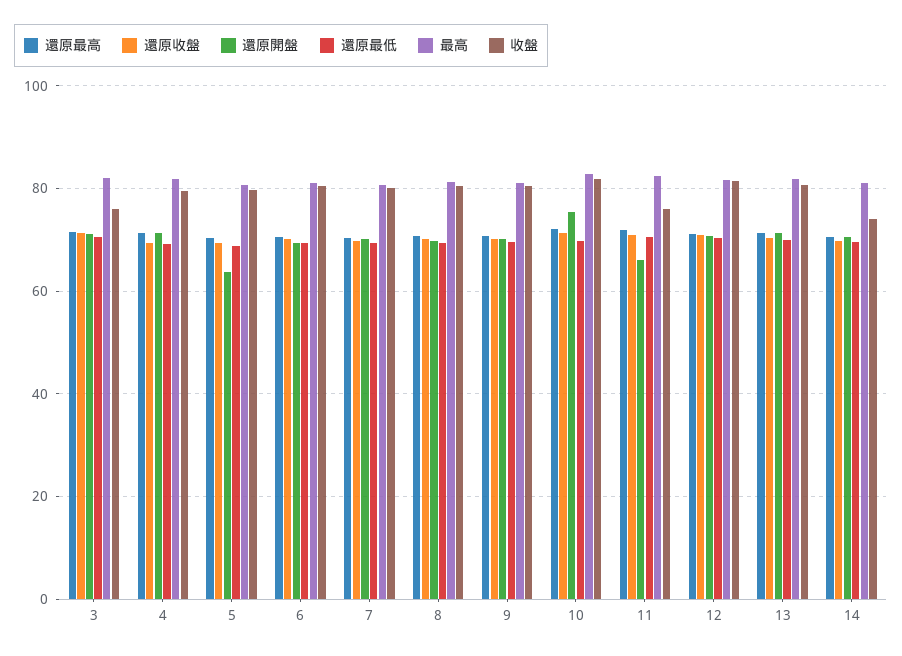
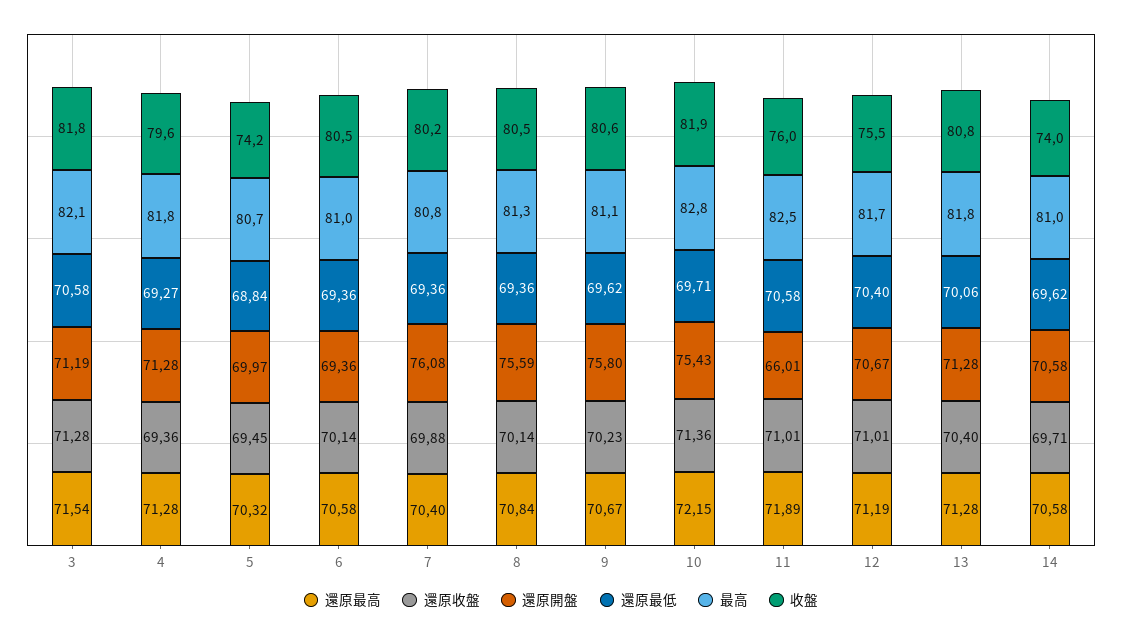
收盤, 3: 76 -> 81.8
還原開盤, 5: 64 -> 69.97
收盤, 5: 80 -> 74.2
還原開盤, 7: 70 -> 76.08
還原開盤, 8: 70 -> 75.59
還原開盤, 9: 70 -> 75.8
收盤, 12: 82 -> 75.5

